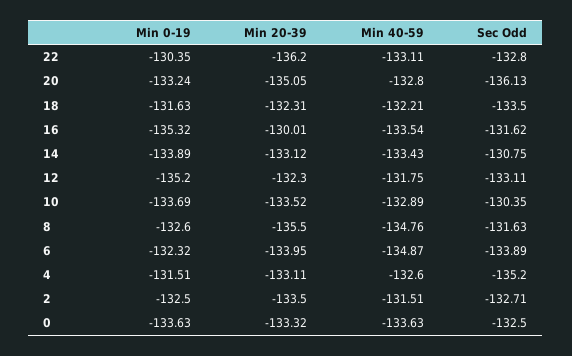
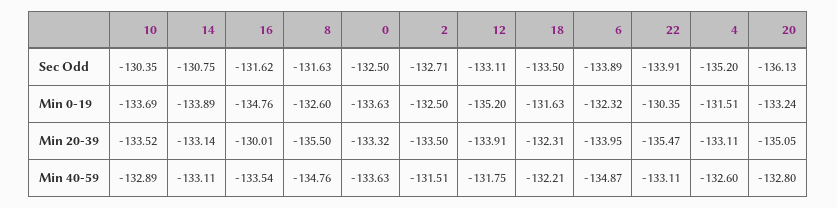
Min 20-39, 22: -136.2 -> -135.47
Sec Odd, 22: -132.8 -> -133.91
Min 0-19, 16: -135.32 -> -134.76
Min 20-39, 14: -133.12 -> -133.14
Min 40-59, 14: -133.43 -> -133.11
Min 20-39, 12: -132.3 -> -133.91

